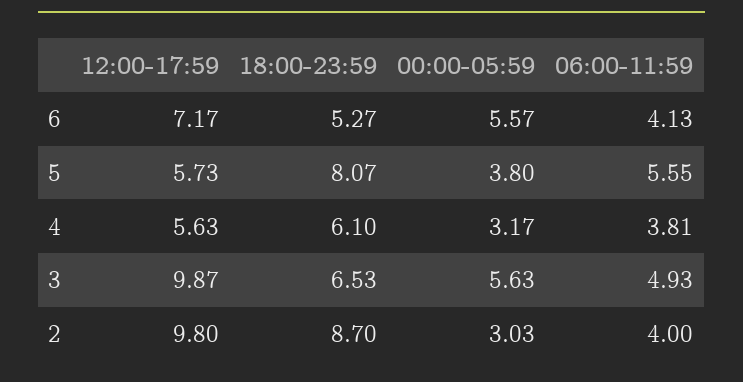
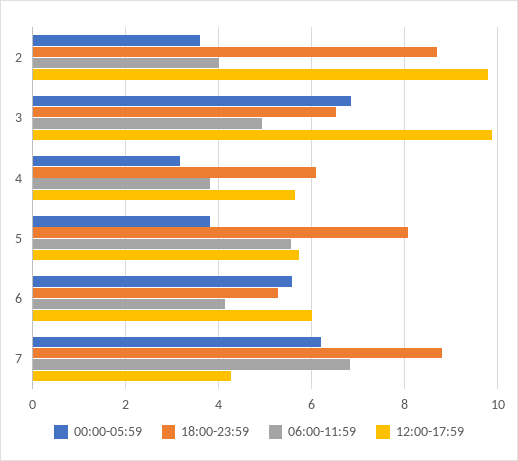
12:00-17:59, 6: 7.17 -> 6
00:00-05:59, 3: 5.63 -> 6.8
00:00-05:59, 2: 3.03 -> 3.6
00:00-05:59, 7: none -> 6.2
18:00-23:59, 7: none -> 8.8
06:00-11:59, 7: none -> 6.8
12:00-17:59, 7: none -> 4.2

